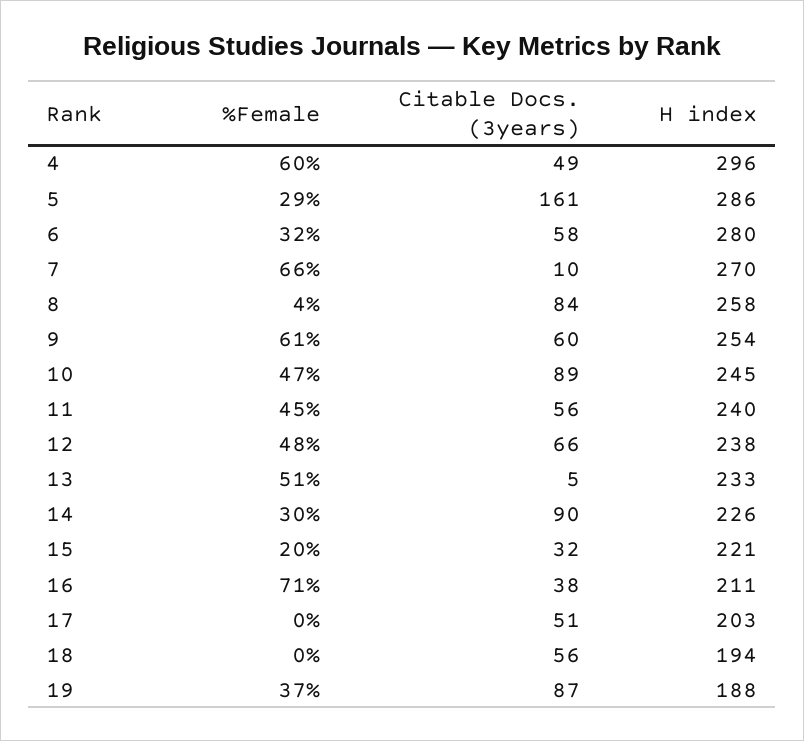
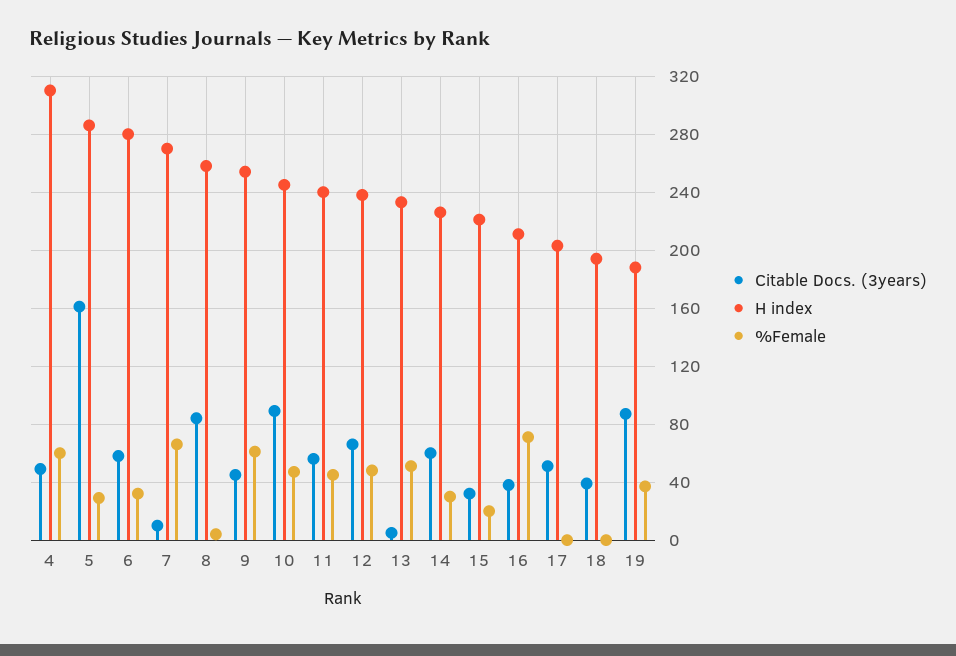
H index, 4: 296 -> 310
Citable Docs. (3years), 9: 60 -> 45
Citable Docs. (3years), 14: 90 -> 60
Citable Docs. (3years), 18: 56 -> 40

